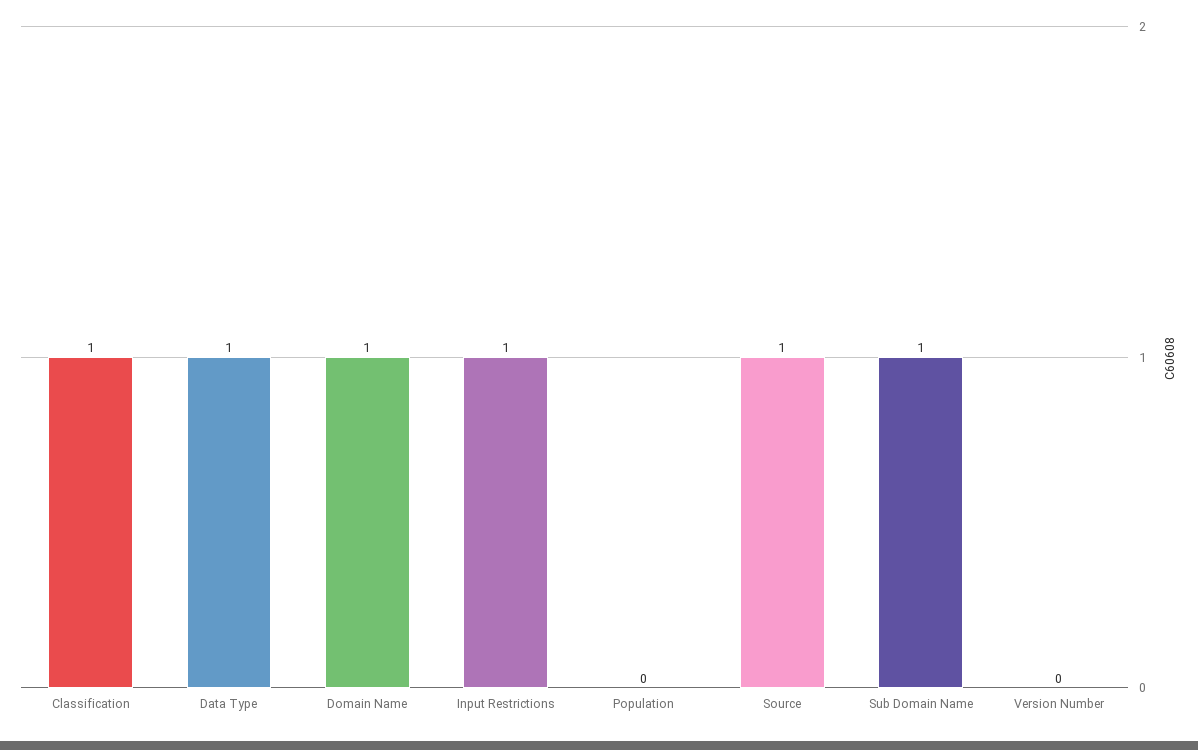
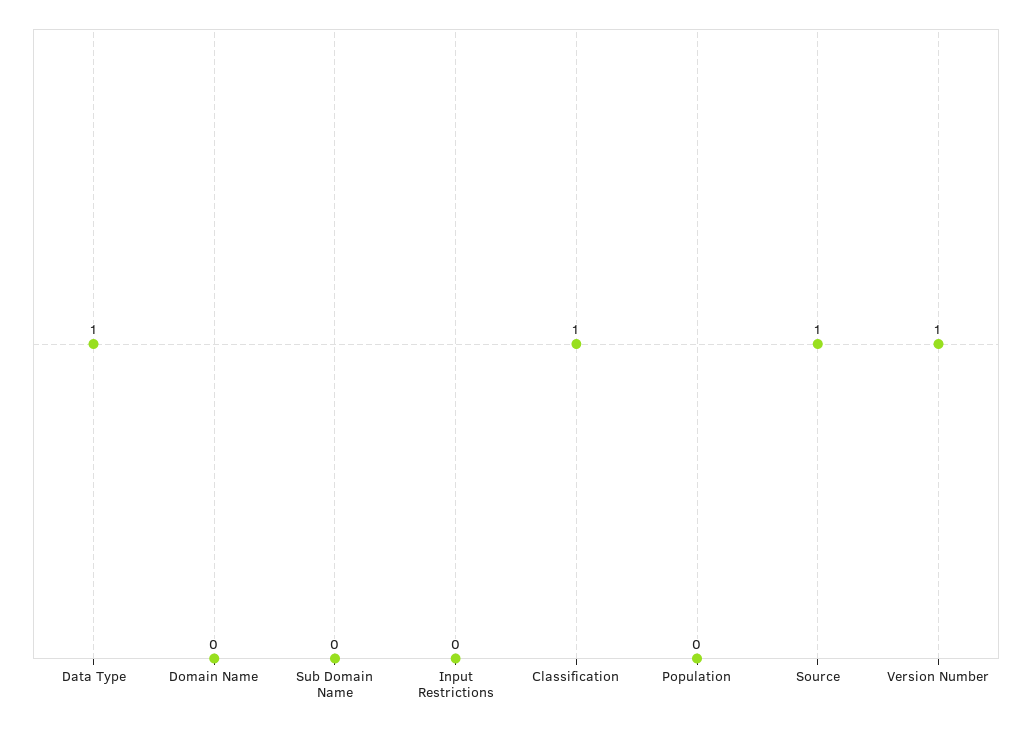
Domain Name: 1 -> 0
Input Restrictions: 1 -> 0
Sub Domain Name: 1 -> 0
Version Number: 0 -> 1

